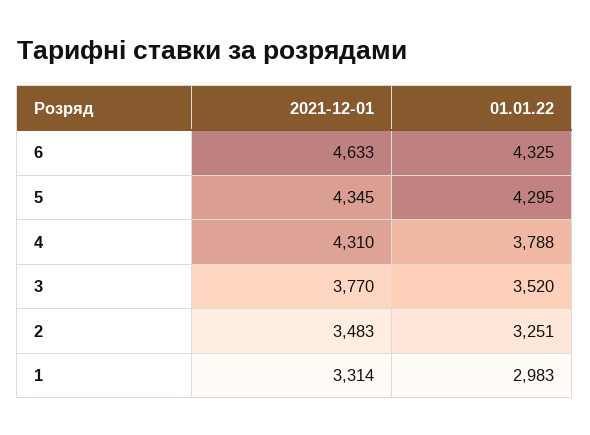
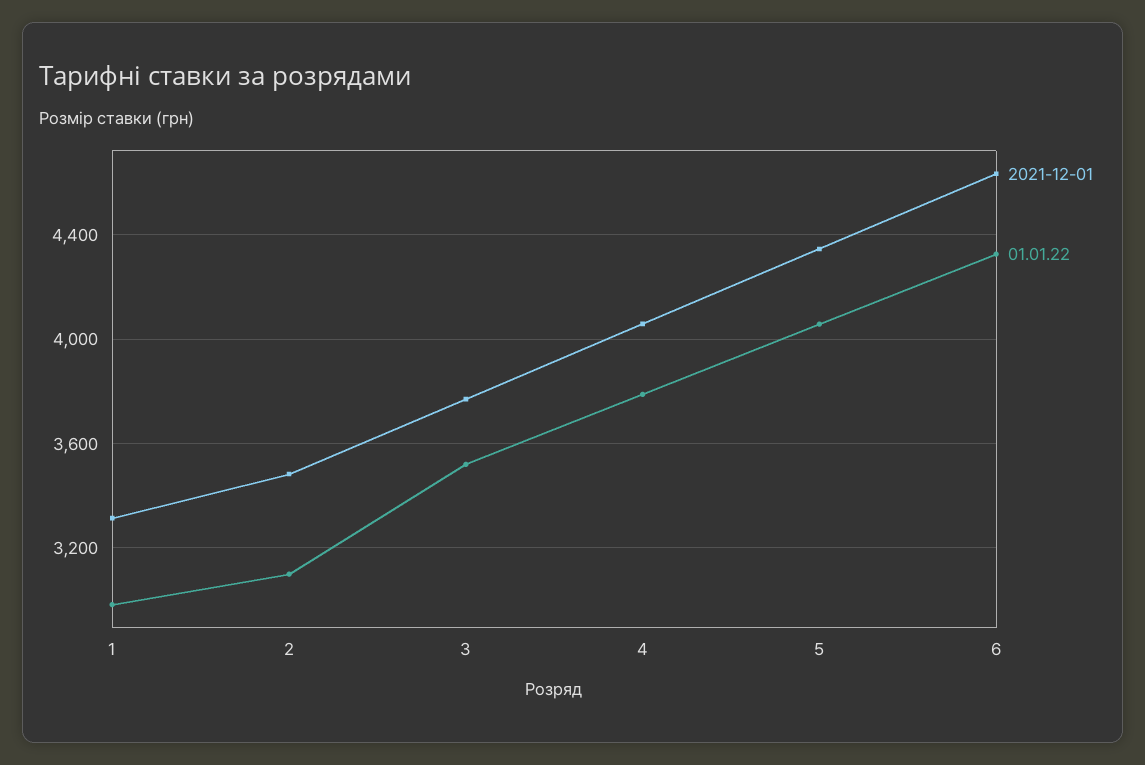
01.01.22, 5: 4295 -> 4050
2021-12-01, 4: 4310 -> 4050
01.01.22, 2: 3251 -> 3100

